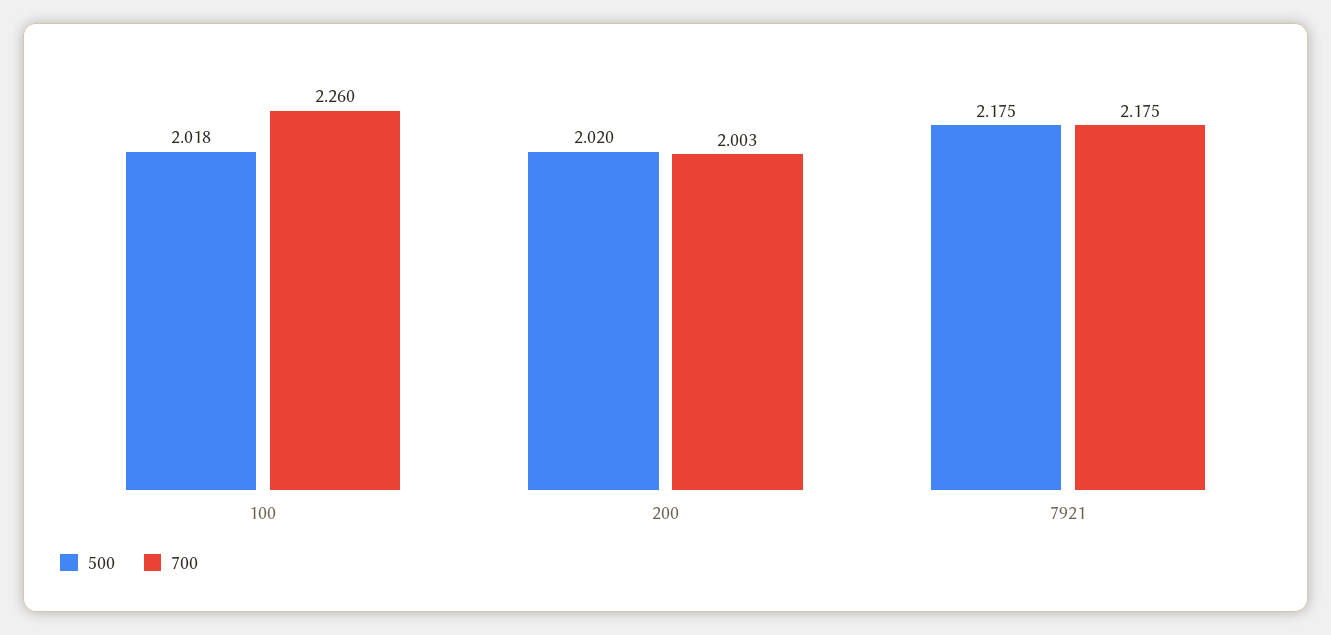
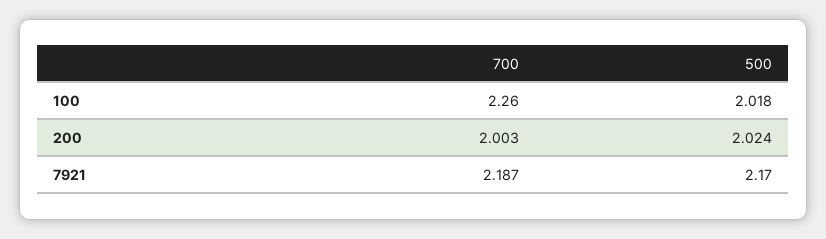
500, 200: 2.02 -> 2.024
500, 7921: 2.175 -> 2.17
700, 7921: 2.175 -> 2.187

